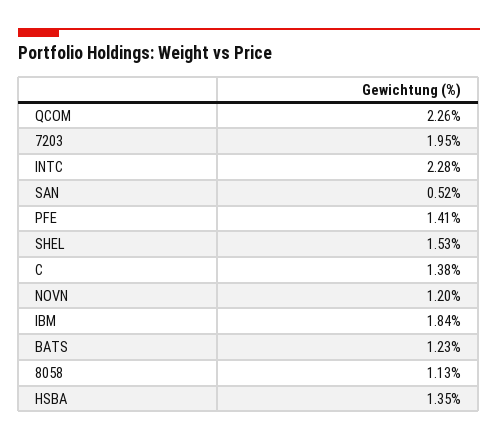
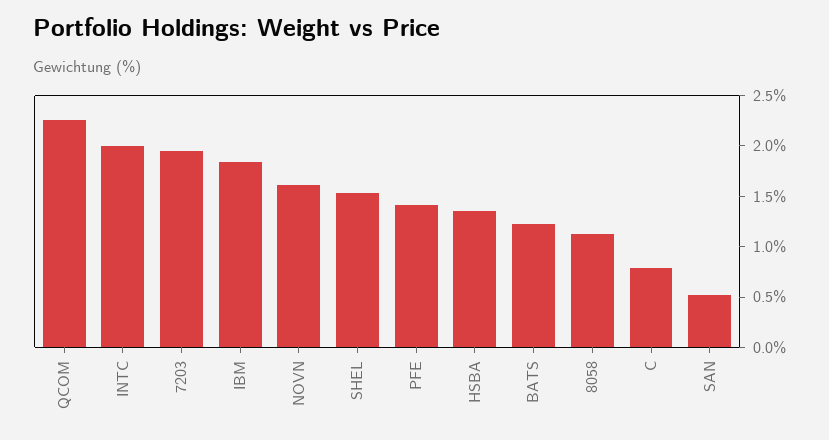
INTC: 2.28 -> 2
C: 1.38 -> 0.8
NOVN: 1.2 -> 1.6

